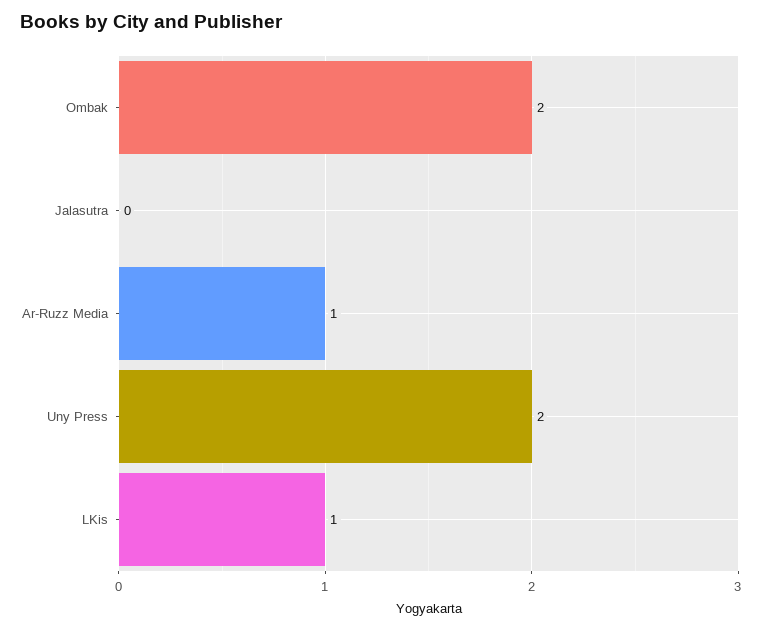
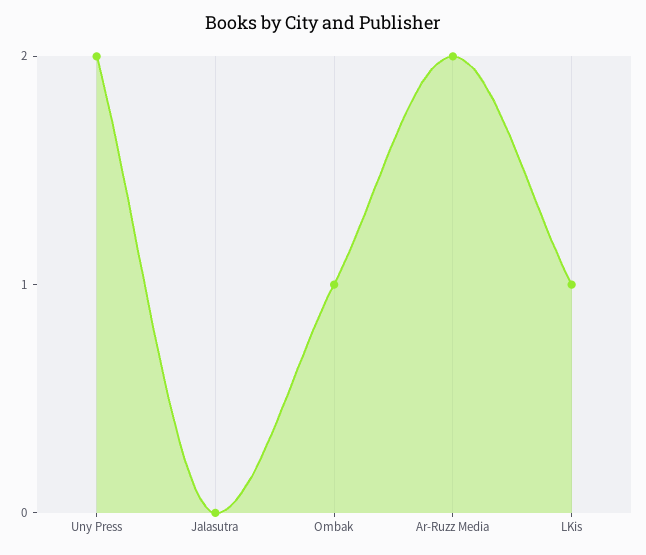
Ombak: 2 -> 1
Ar-Ruzz Media: 1 -> 2

